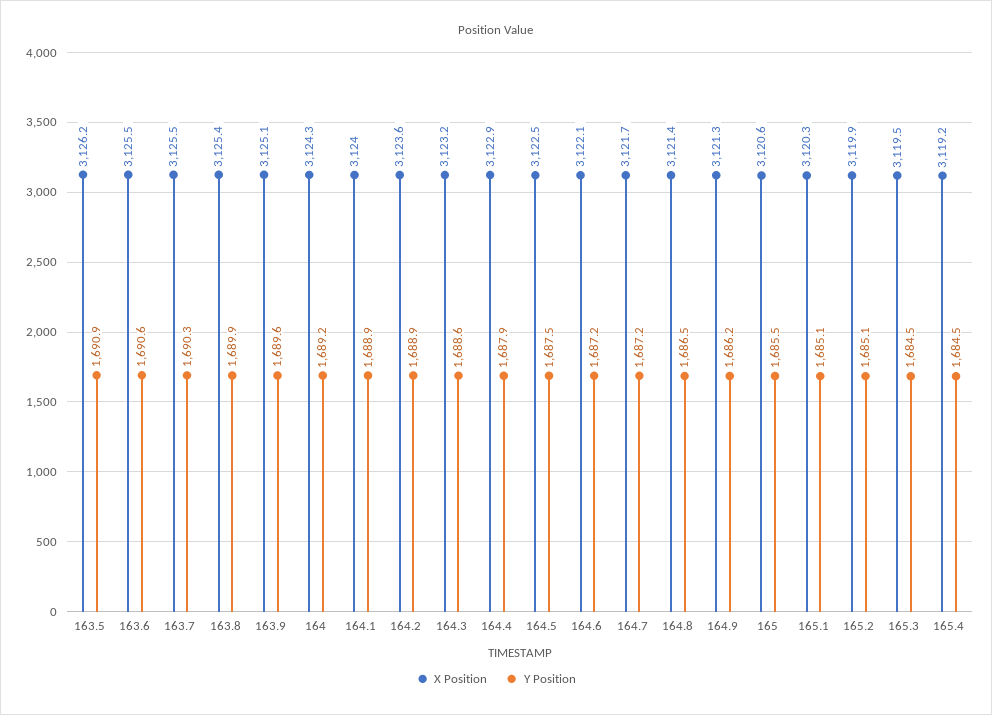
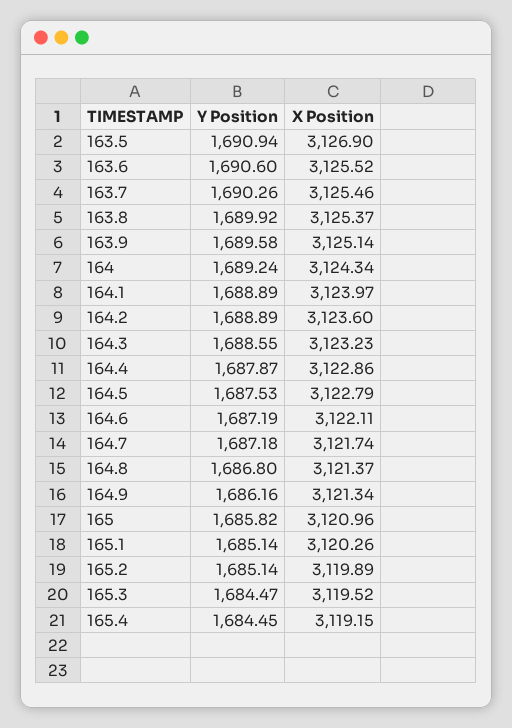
X Position, 163.5: 3126.2 -> 3126.9
X Position, 164.5: 3122.5 -> 3122.79
Y Position, 164.8: 1686.5 -> 1686.8
X Position, 165: 3120.6 -> 3120.96
Y Position, 165: 1685.5 -> 1685.82

